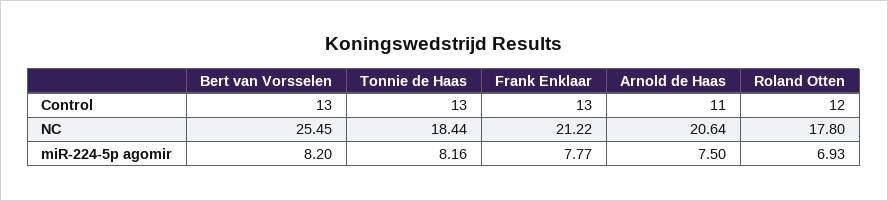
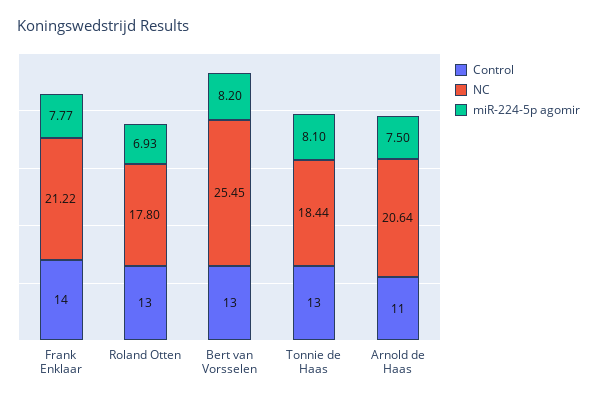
Control, Frank Enklaar: 13 -> 14
Control, Roland Otten: 12 -> 13
miR-224-5p agomir, Tonnie de Haas: 8.16 -> 8.1

